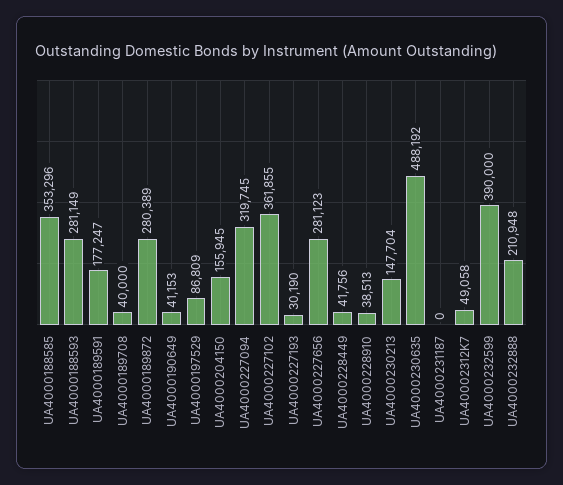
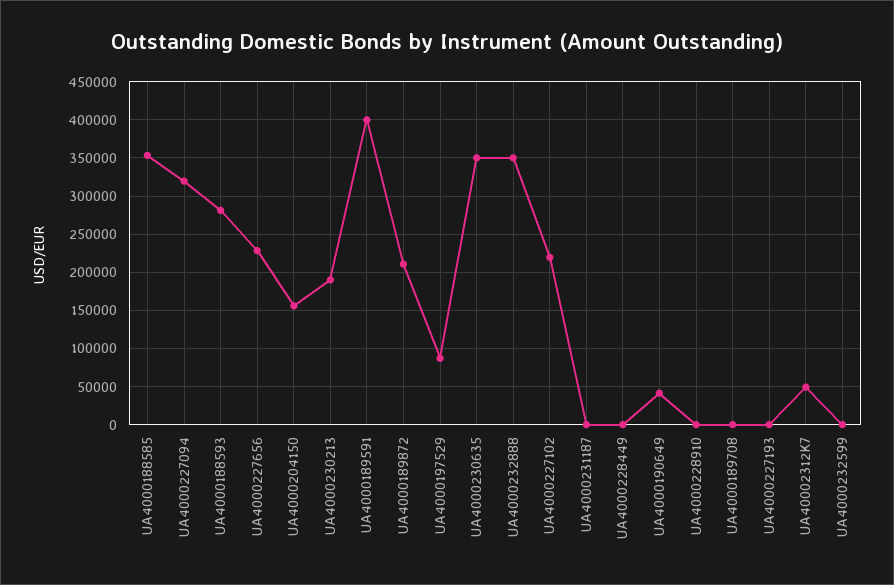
UA4000189591: 177247 -> 400000
UA4000189708: 40000 -> 0
UA4000189872: 280389 -> 210000
UA4000227102: 361855 -> 220000
UA4000227193: 30190 -> 0
UA4000227656: 281123 -> 230000
UA4000228449: 41756 -> 0
UA4000228910: 38513 -> 0
UA4000230213: 147704 -> 190000
UA4000230635: 488192 -> 350000
UA4000232599: 390000 -> 0
UA4000232888: 210948 -> 350000

